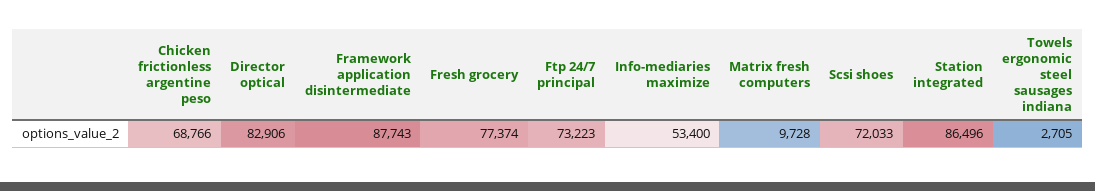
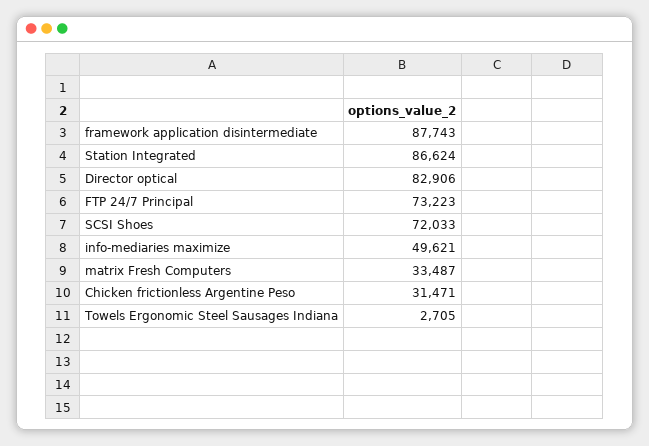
Chicken frictionless argentine peso: 68766 -> 31471
Fresh grocery: 77374 -> none
Info-mediaries maximize: 53400 -> 49621
Matrix fresh computers: 9728 -> 33487
Station integrated: 86496 -> 86624

